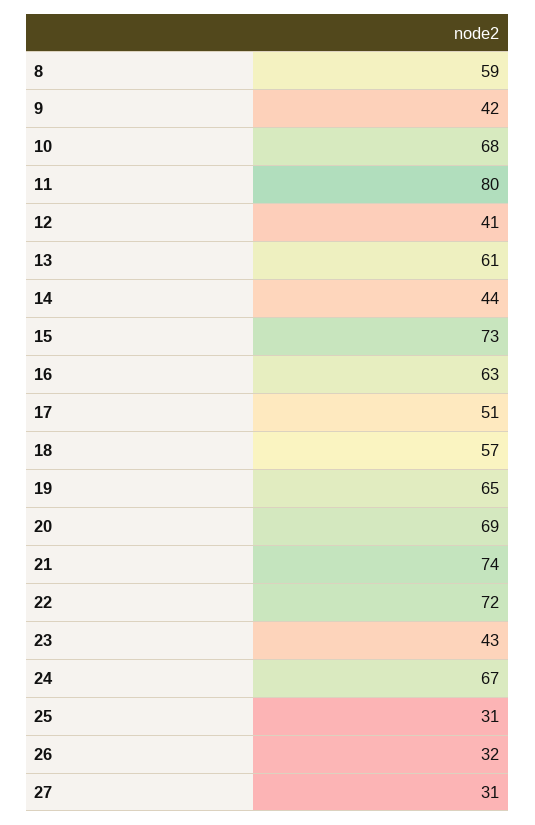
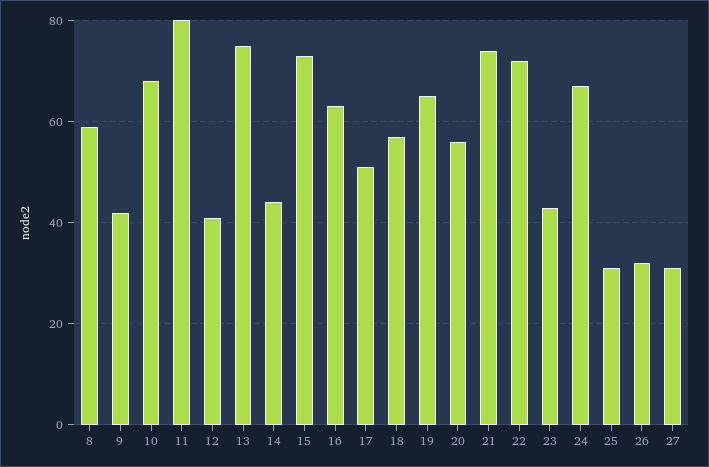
13: 61 -> 75
20: 69 -> 55

